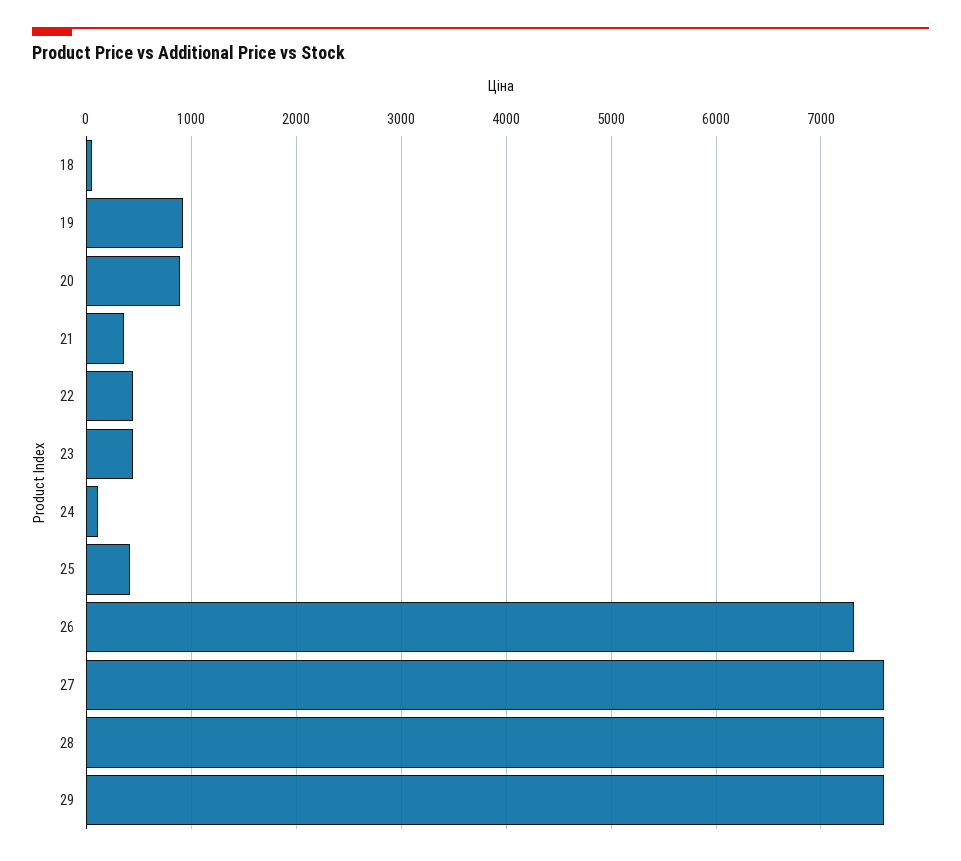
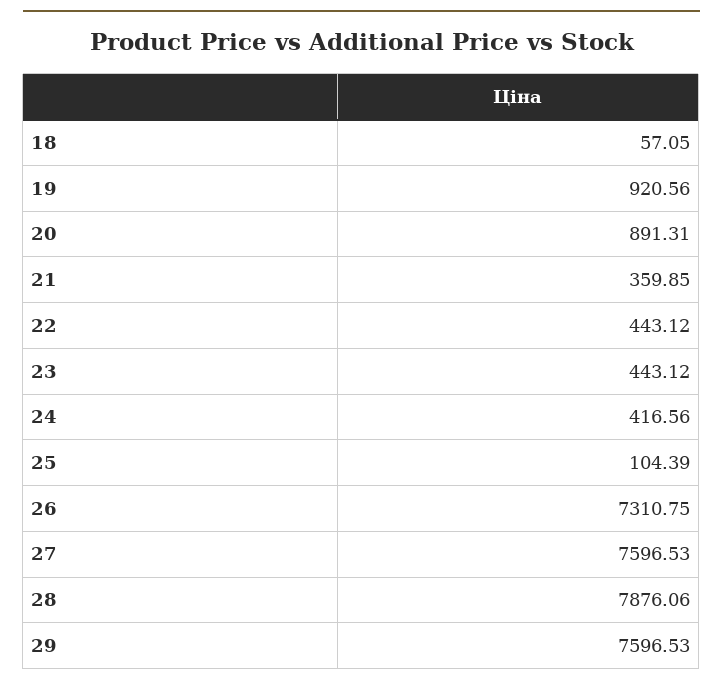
24: 100 -> 416.56
25: 400 -> 104.39
28: 7600 -> 7876.06

